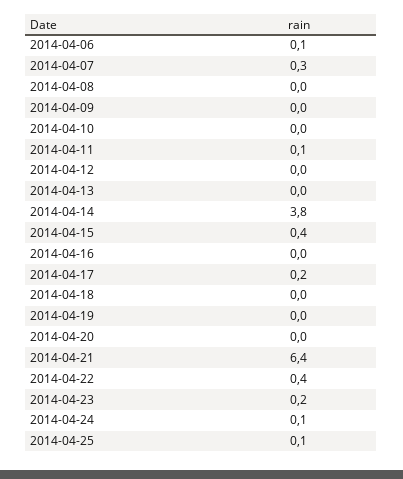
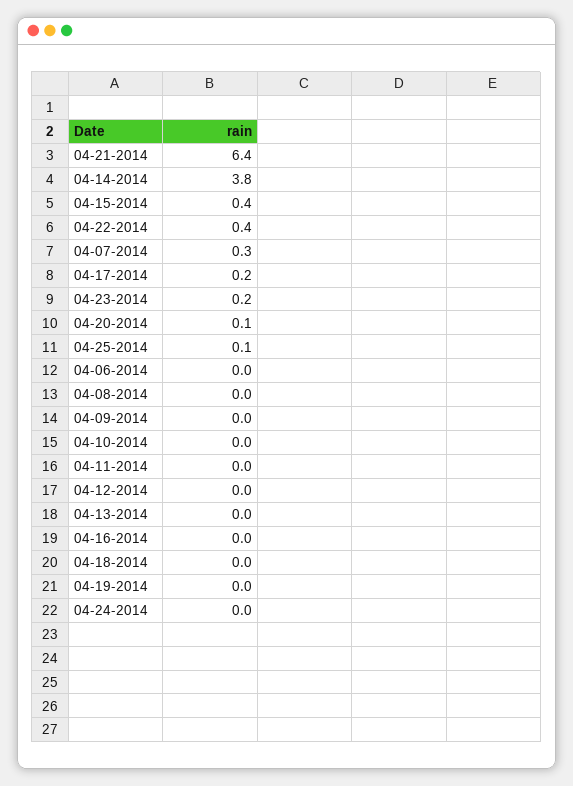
2014-04-06: 0.1 -> 0
2014-04-11: 0.1 -> 0
2014-04-20: 0 -> 0.1
2014-04-24: 0.1 -> 0

